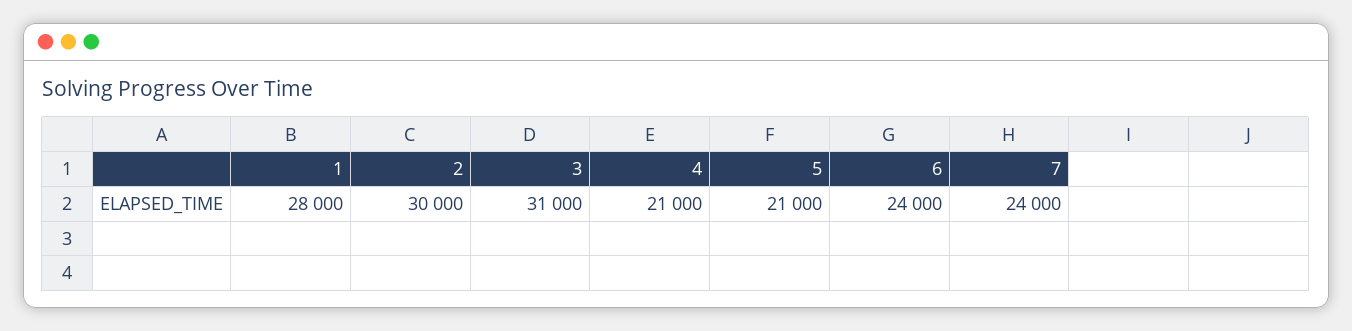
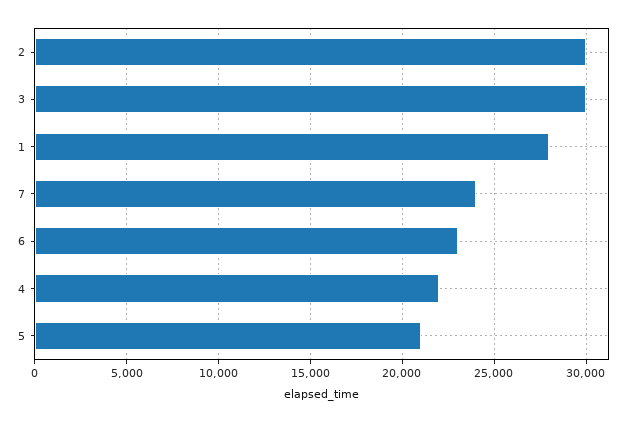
3: 31000 -> 30000
4: 21000 -> 22000
6: 24000 -> 23000

